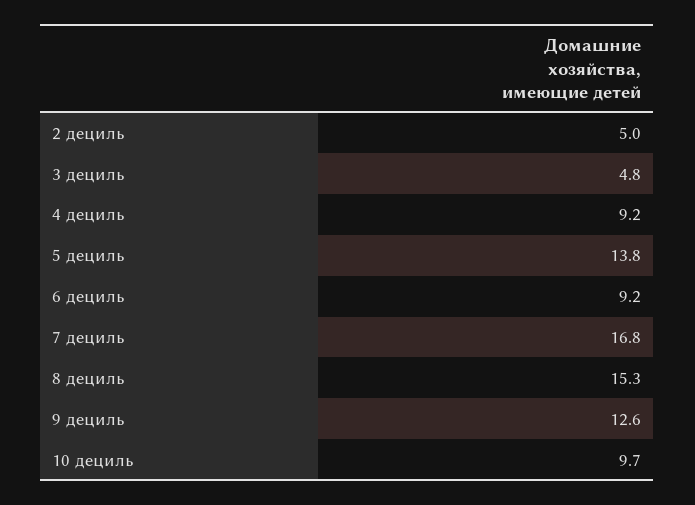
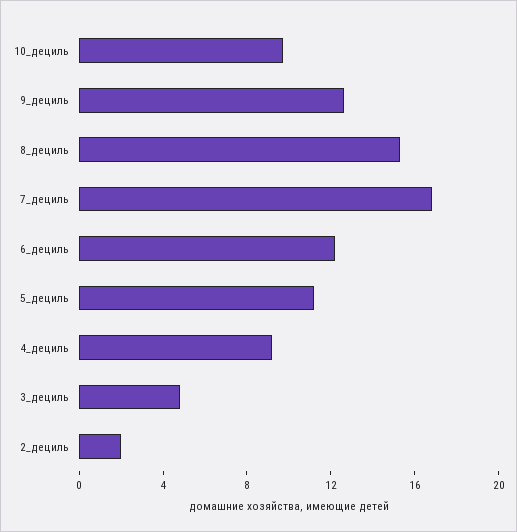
2 дециль: 5 -> 2
5 дециль: 13.8 -> 11
6 дециль: 9.2 -> 12

